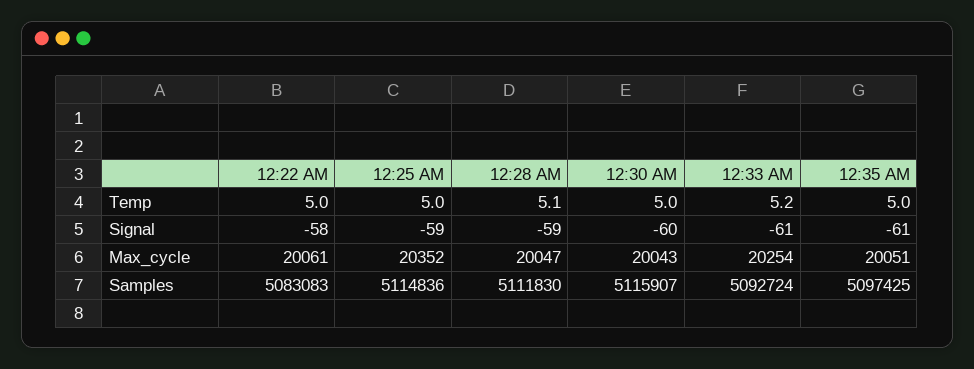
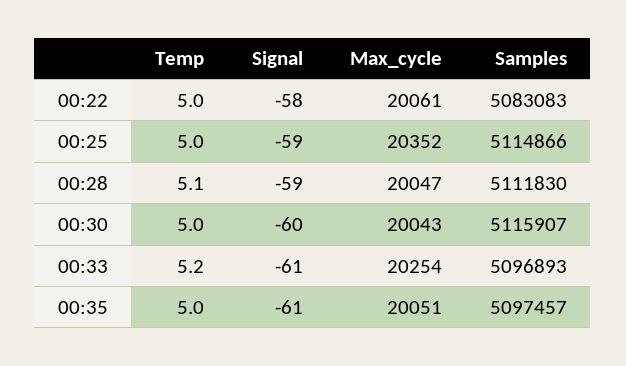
12:25 AM, Samples: 5114836 -> 5114866
12:33 AM, Samples: 5092724 -> 5096893
12:35 AM, Samples: 5097425 -> 5097457

